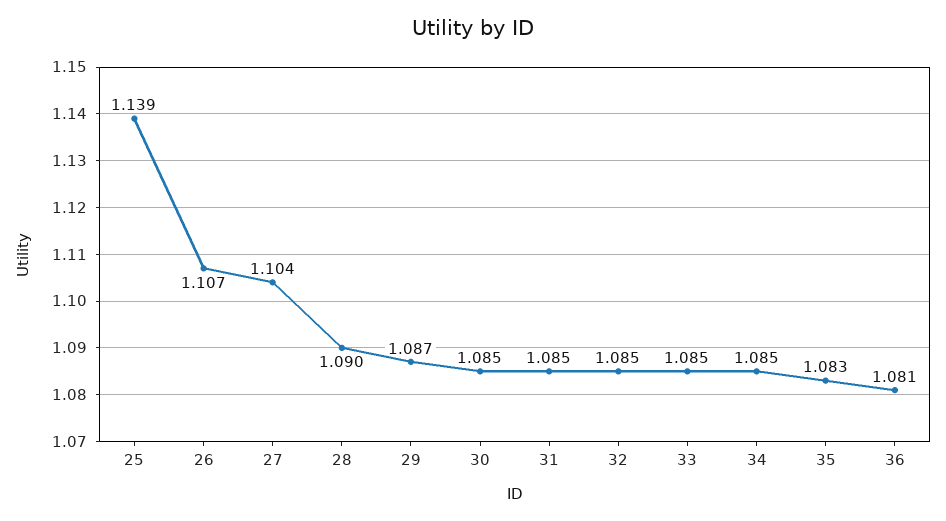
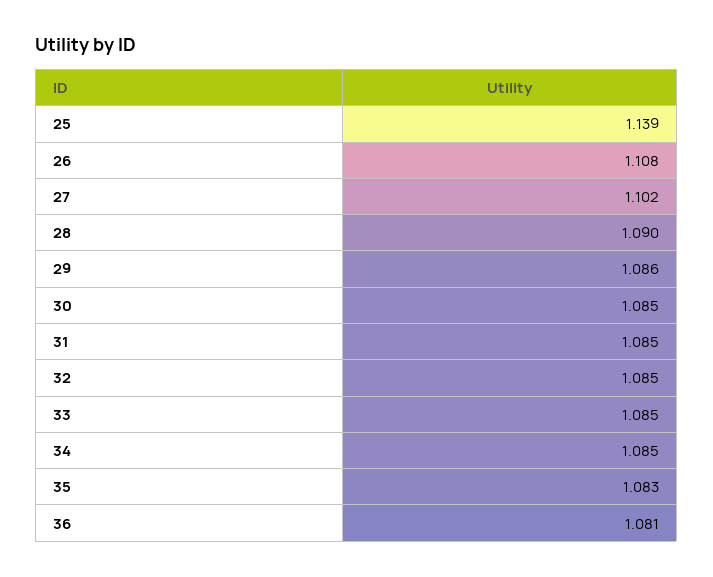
26: 1.107 -> 1.108
27: 1.104 -> 1.102
29: 1.087 -> 1.086

